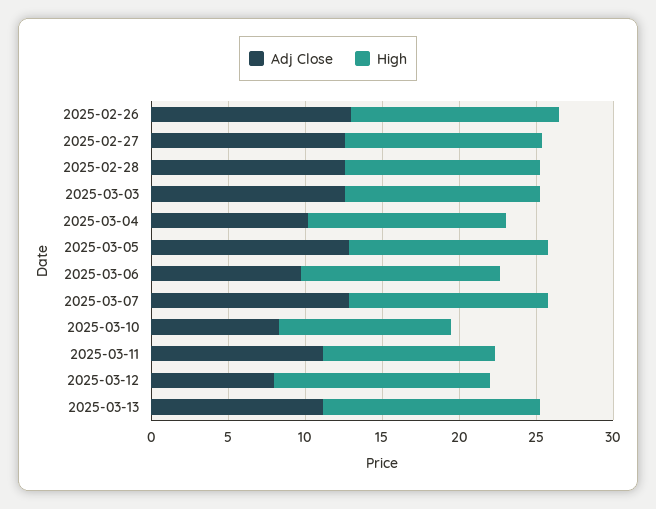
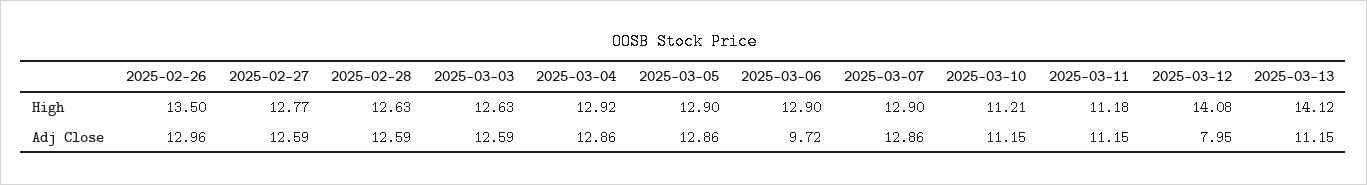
Adj Close, 2025-03-04: 10 -> 12.86
Adj Close, 2025-03-10: 8 -> 11.15

